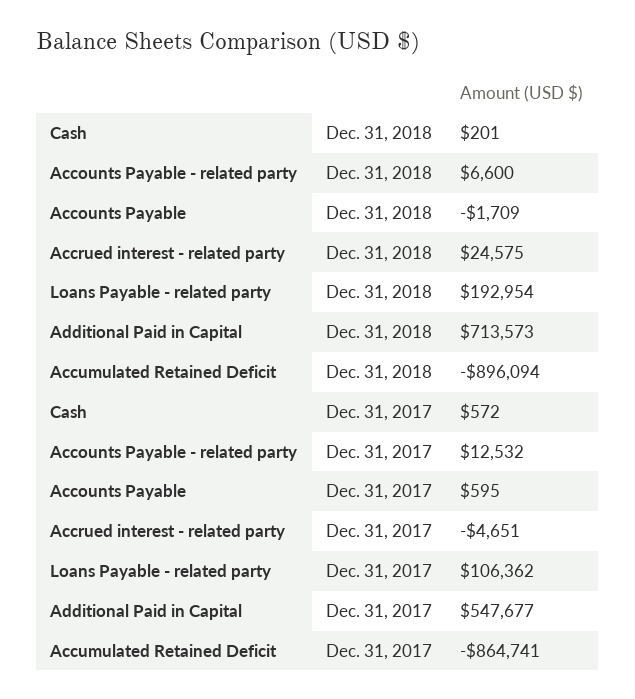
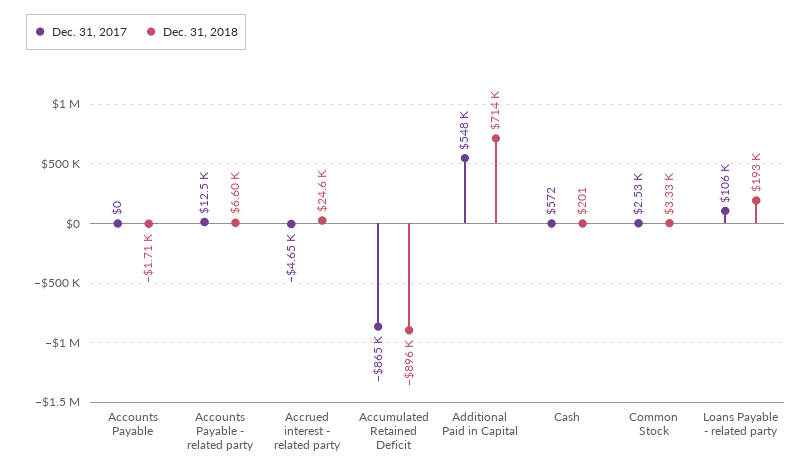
Dec. 31, 2017, Accounts Payable: 595 -> 0
Dec. 31, 2017, Common Stock: none -> 2530
Dec. 31, 2018, Common Stock: none -> 3330

